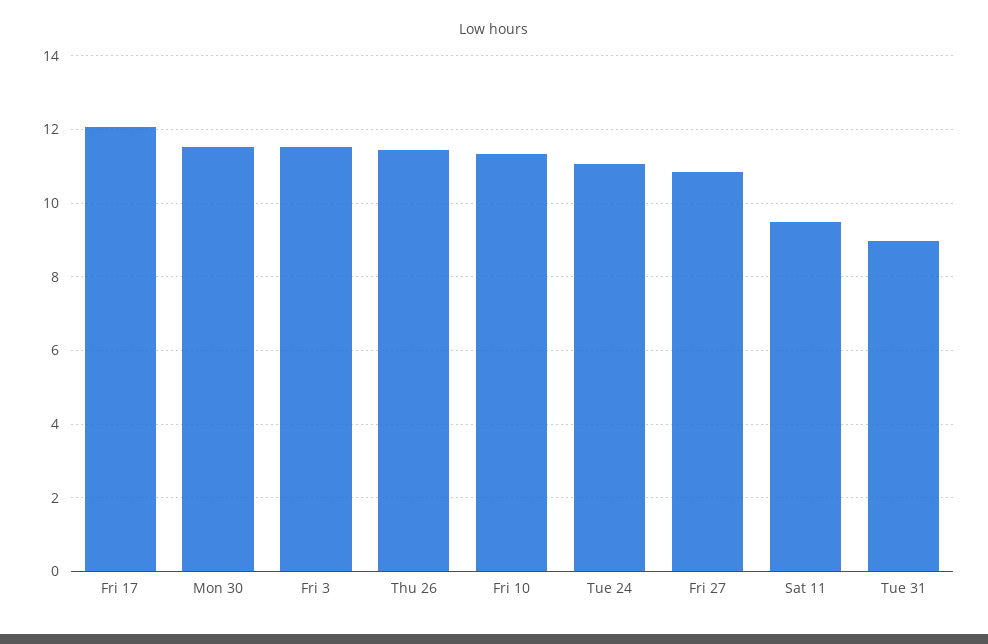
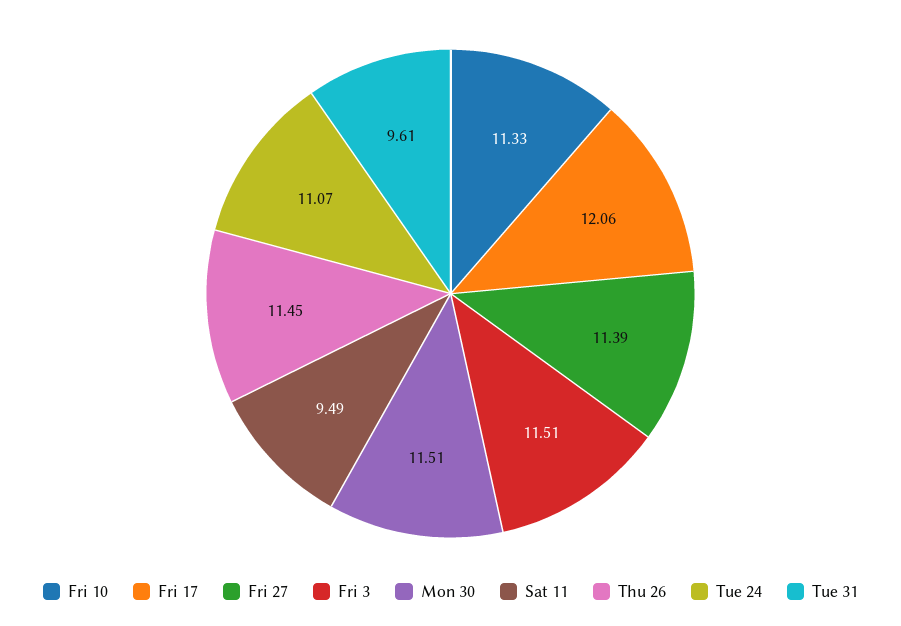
Fri 27: 10.8 -> 11.39
Tue 31: 9 -> 9.61

